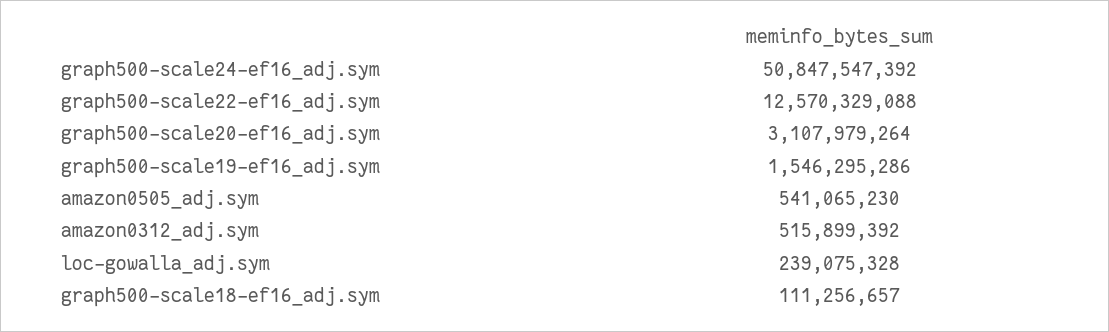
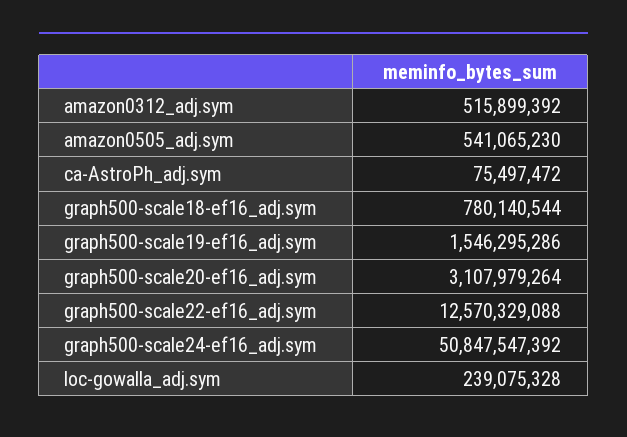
graph500-scale18-ef16_adj.sym: 111256657 -> 780140544
ca-AstroPh_adj.sym: none -> 75497472

